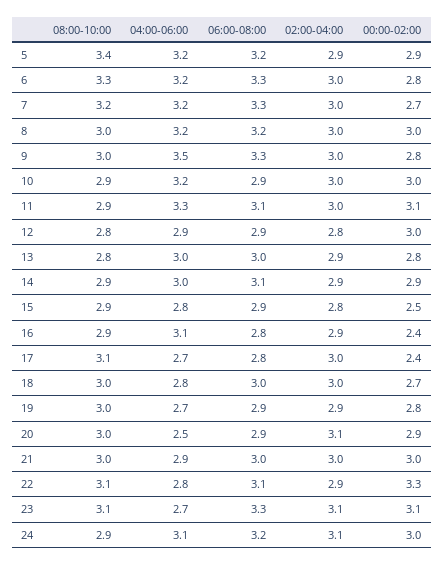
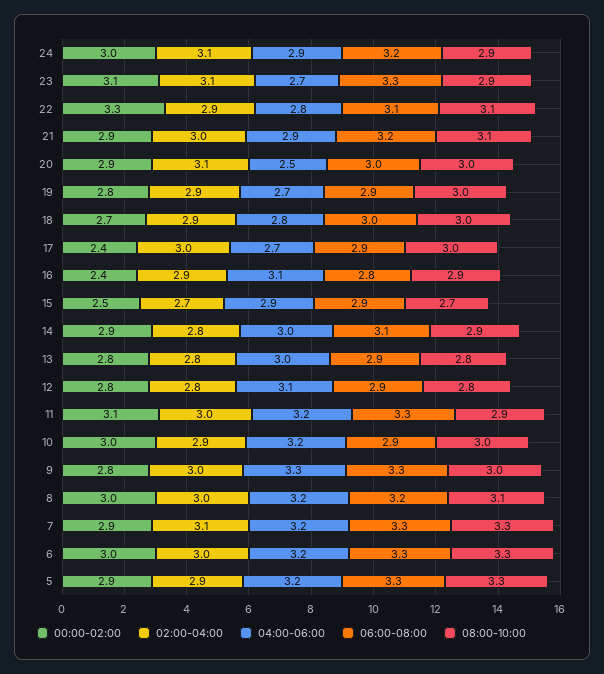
08:00-10:00, 5: 3.4 -> 3.3
06:00-08:00, 5: 3.2 -> 3.3
00:00-02:00, 6: 2.8 -> 3
08:00-10:00, 7: 3.2 -> 3.3
02:00-04:00, 7: 3 -> 3.1
00:00-02:00, 7: 2.7 -> 2.9
08:00-10:00, 8: 3 -> 3.1
04:00-06:00, 9: 3.5 -> 3.3
08:00-10:00, 10: 2.9 -> 3
02:00-04:00, 10: 3 -> 2.9
04:00-06:00, 11: 3.3 -> 3.2
06:00-08:00, 11: 3.1 -> 3.3
04:00-06:00, 12: 2.9 -> 3.1
00:00-02:00, 12: 3 -> 2.8
06:00-08:00, 13: 3 -> 2.9
02:00-04:00, 13: 2.9 -> 2.8
02:00-04:00, 14: 2.9 -> 2.8
08:00-10:00, 15: 2.9 -> 2.7
04:00-06:00, 15: 2.8 -> 2.9
02:00-04:00, 15: 2.8 -> 2.7
08:00-10:00, 17: 3.1 -> 3
06:00-08:00, 17: 2.8 -> 2.9
02:00-04:00, 18: 3 -> 2.9
06:00-08:00, 20: 2.9 -> 3
08:00-10:00, 21: 3 -> 3.1
06:00-08:00, 21: 3 -> 3.2
00:00-02:00, 21: 3 -> 2.9
08:00-10:00, 23: 3.1 -> 2.9
04:00-06:00, 24: 3.1 -> 2.9

